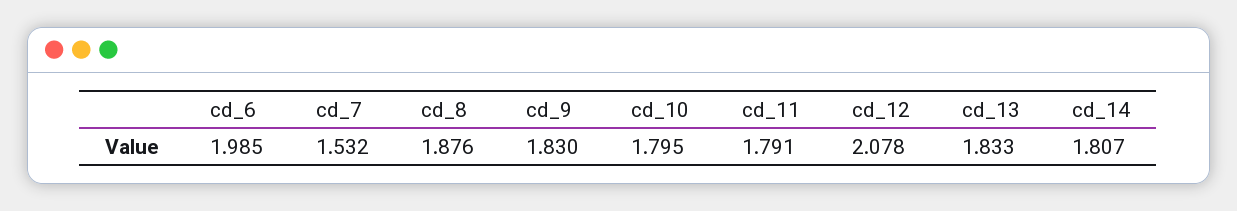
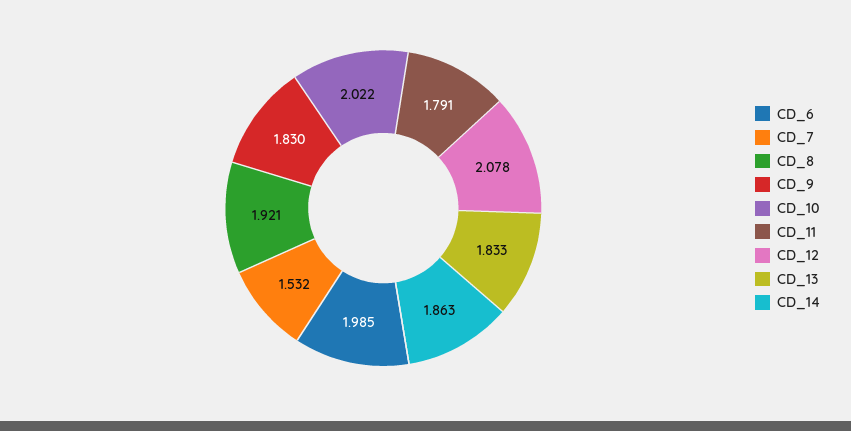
cd_8: 1.876 -> 1.921
cd_10: 1.795 -> 2.022
cd_14: 1.807 -> 1.863

